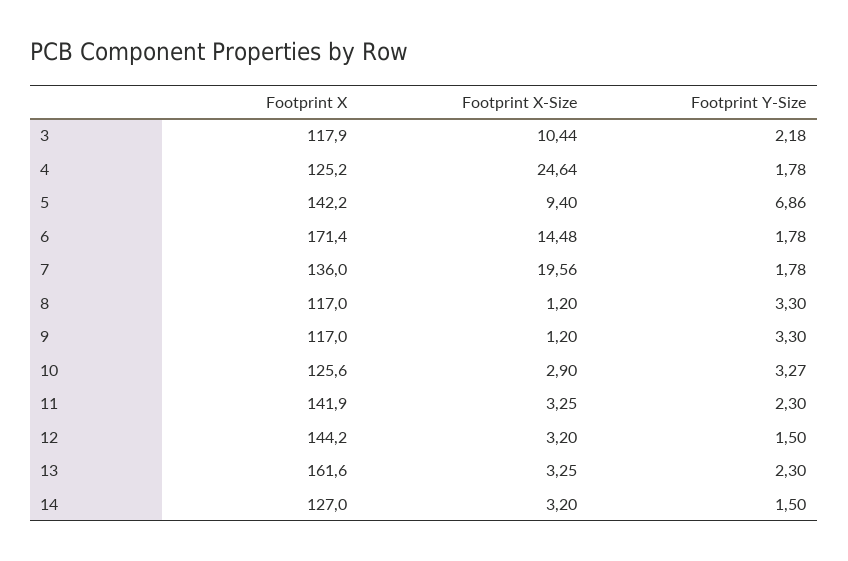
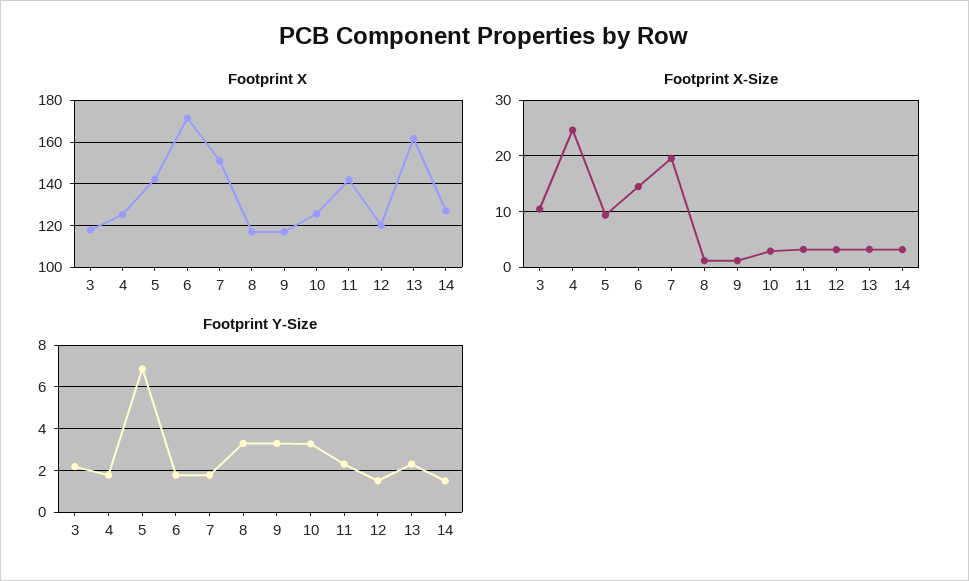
Footprint X, 7: 136 -> 150
Footprint X, 12: 144.2 -> 120

